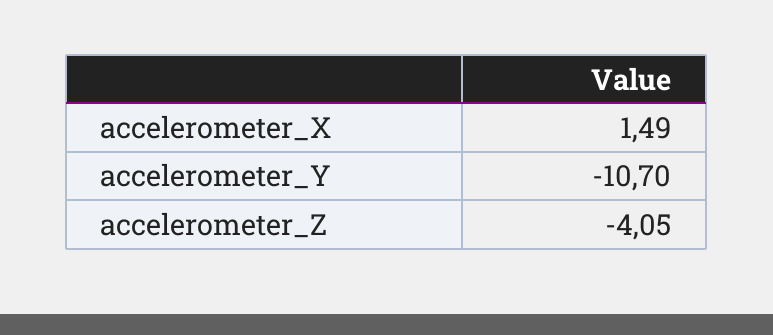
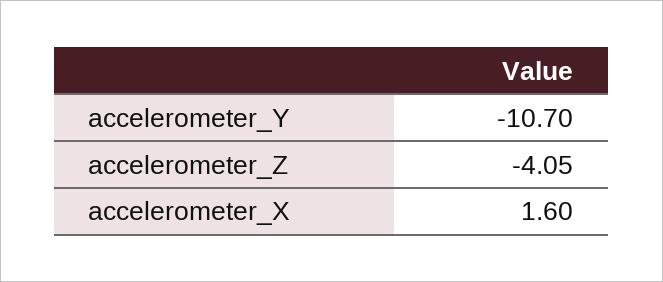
accelerometer_X: 1.49 -> 1.6

